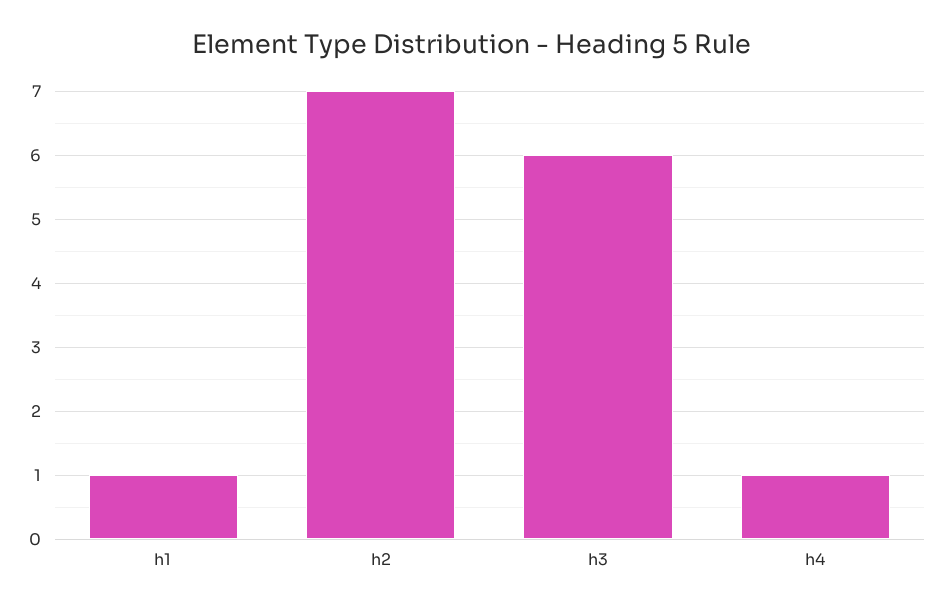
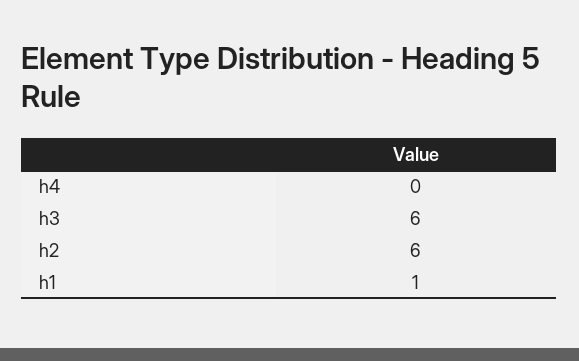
h2: 7 -> 6
h4: 1 -> 0

